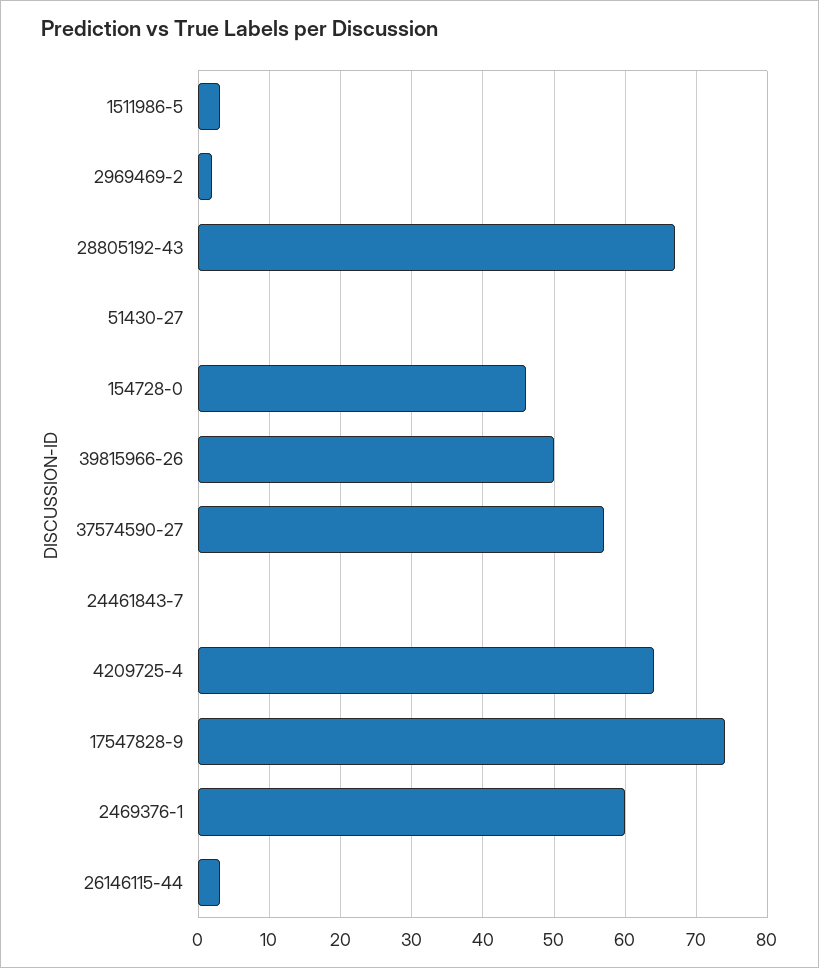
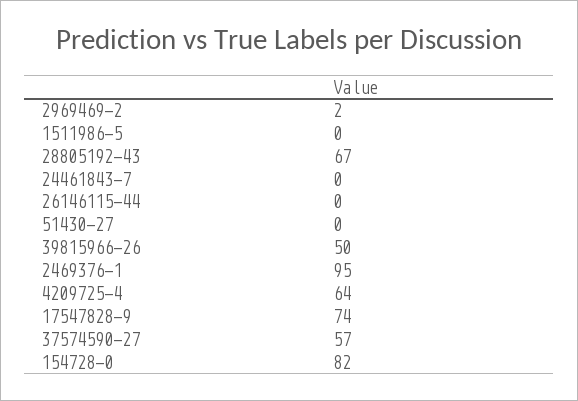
1511986-5: 3 -> 0
154728-0: 46 -> 82
2469376-1: 60 -> 95
26146115-44: 3 -> 0

